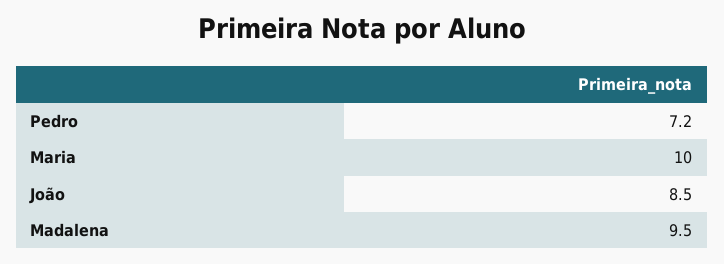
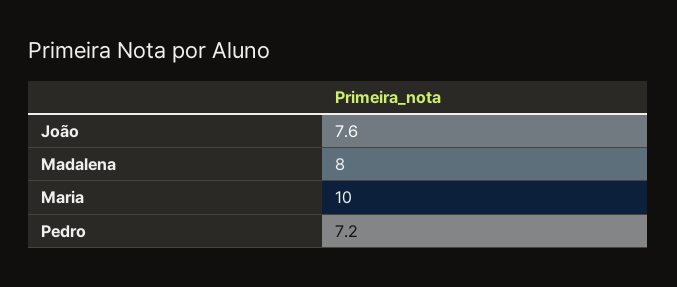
João: 8.5 -> 7.6
Madalena: 9.5 -> 8

